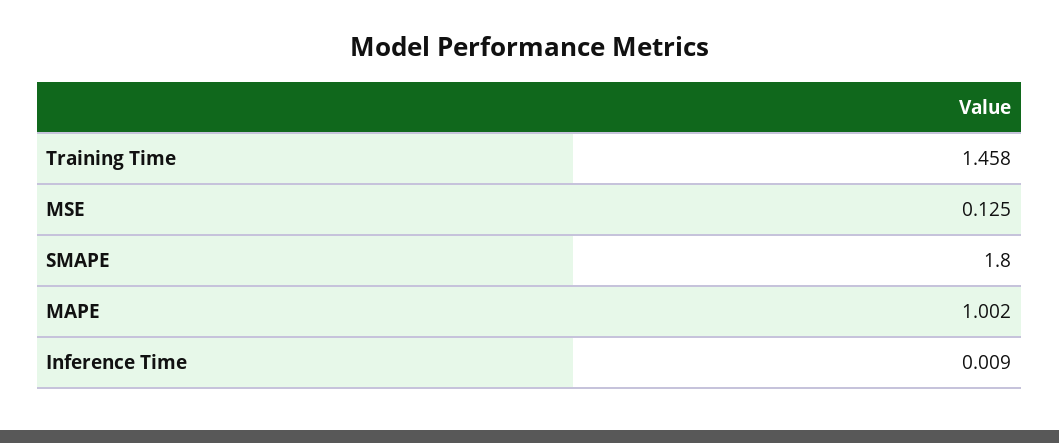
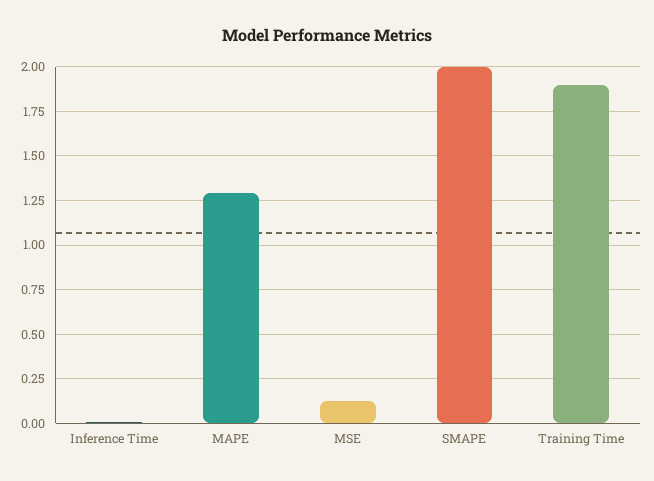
Training Time: 1.458 -> 1.9
SMAPE: 1.8 -> 2
MAPE: 1.002 -> 1.3

